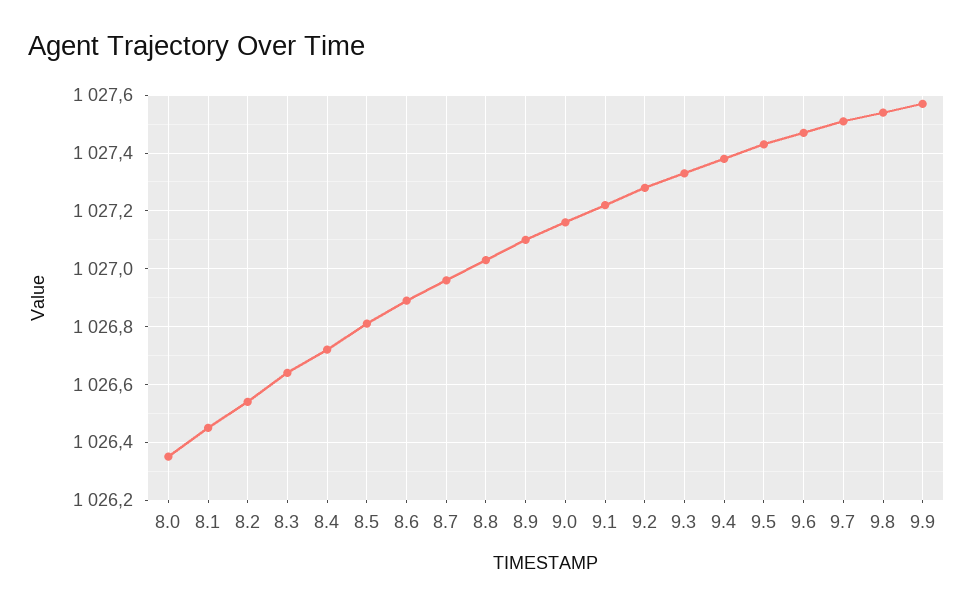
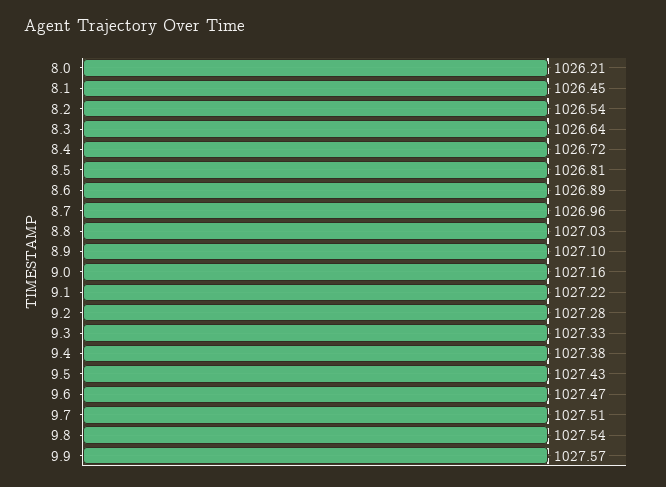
8.0: 1026.35 -> 1026.21

